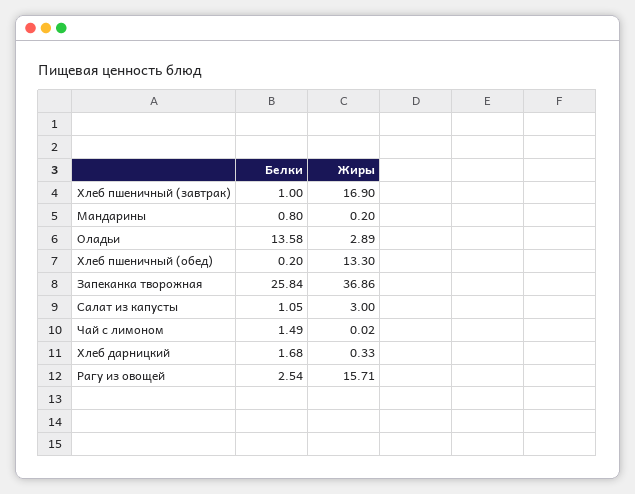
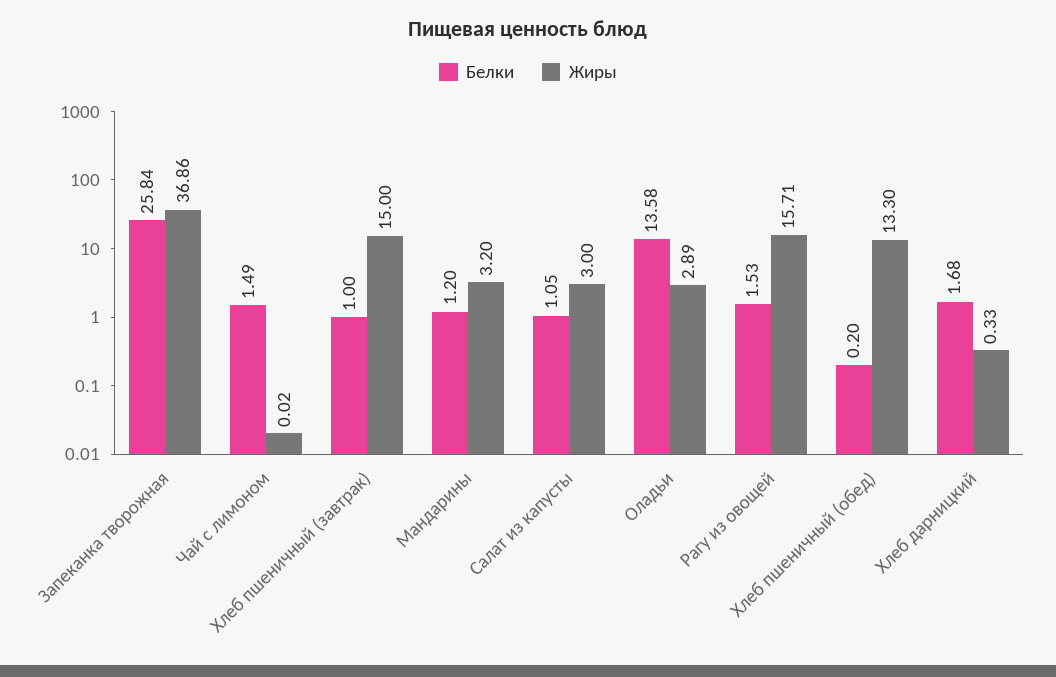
Жиры, Хлеб пшеничный (завтрак): 16.9 -> 15
Белки, Мандарины: 0.8 -> 1.2
Жиры, Мандарины: 0.2 -> 3.2
Белки, Рагу из овощей: 2.54 -> 1.53

